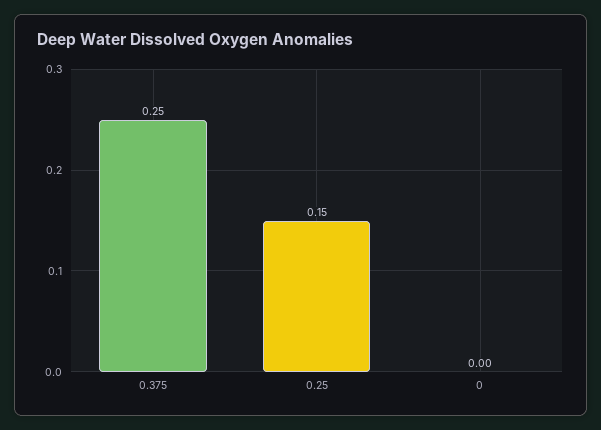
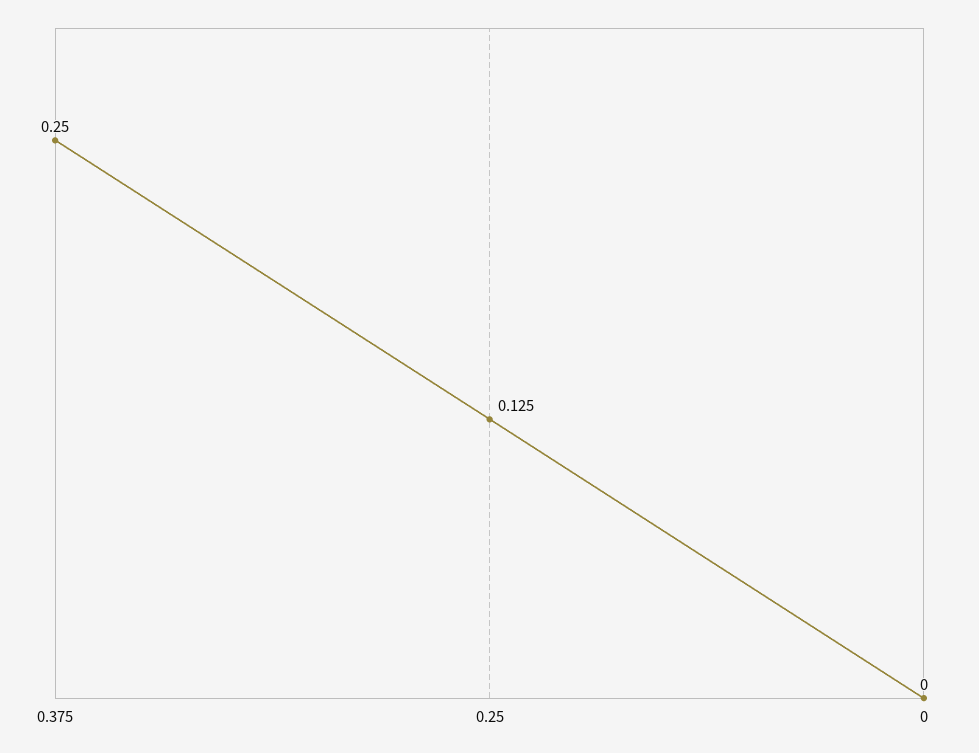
0.25: 0.15 -> 0.125

